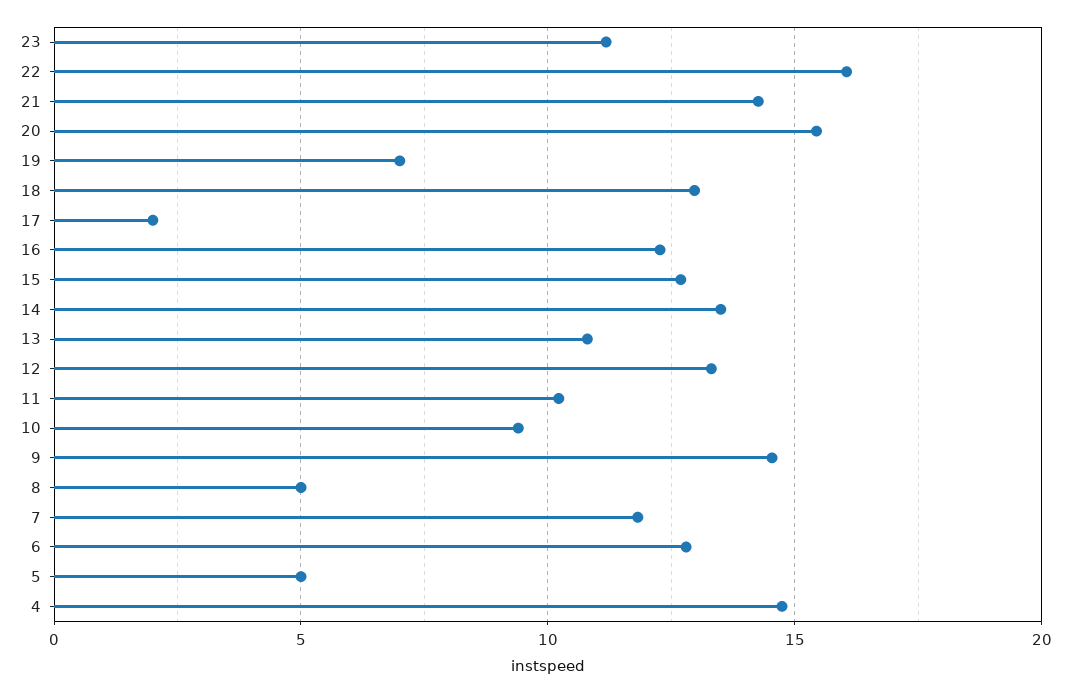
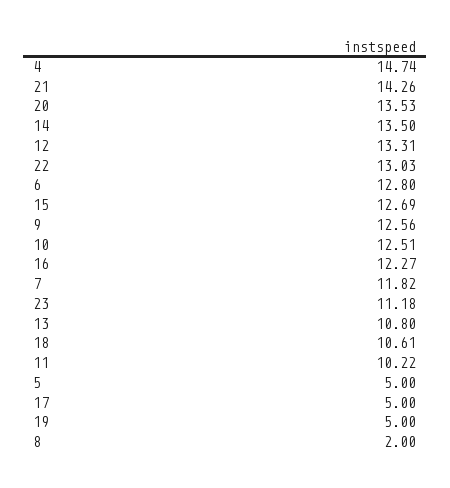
22: 16 -> 13.03
20: 15.5 -> 13.53
19: 7 -> 5
18: 13 -> 10.61
17: 2 -> 5
10: 9.5 -> 12.51
9: 14.5 -> 12.56
8: 5 -> 2

